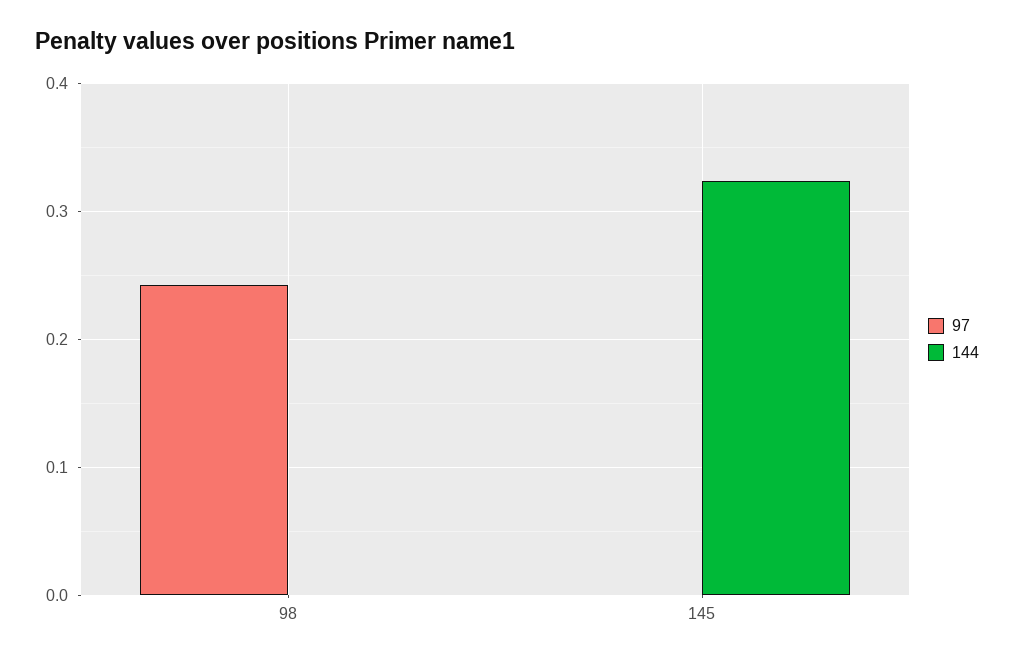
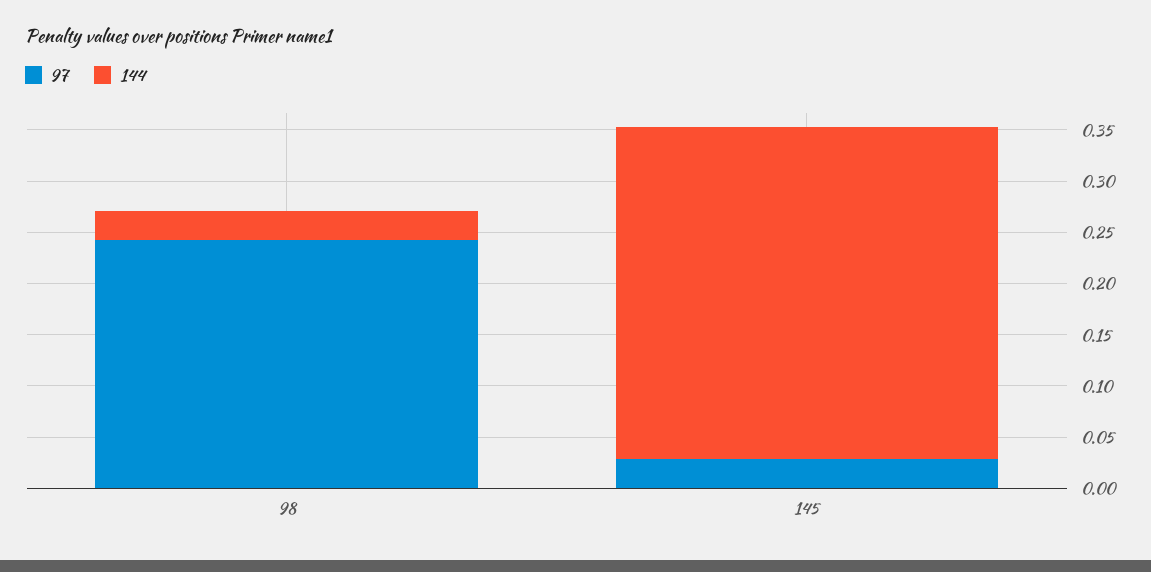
144, 98: 0 -> 0.03
97, 145: 0 -> 0.03

